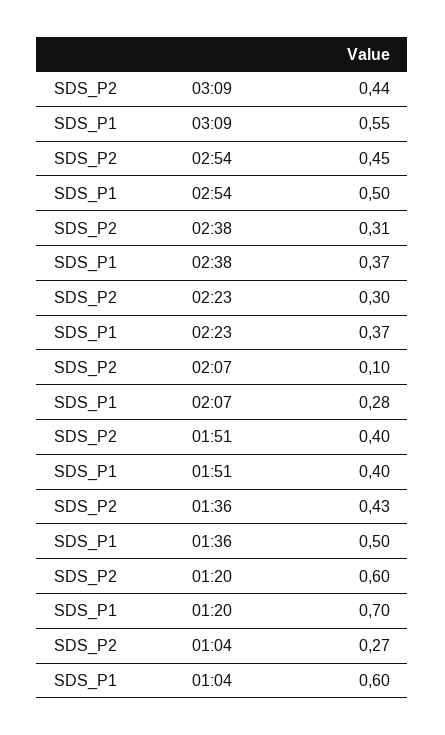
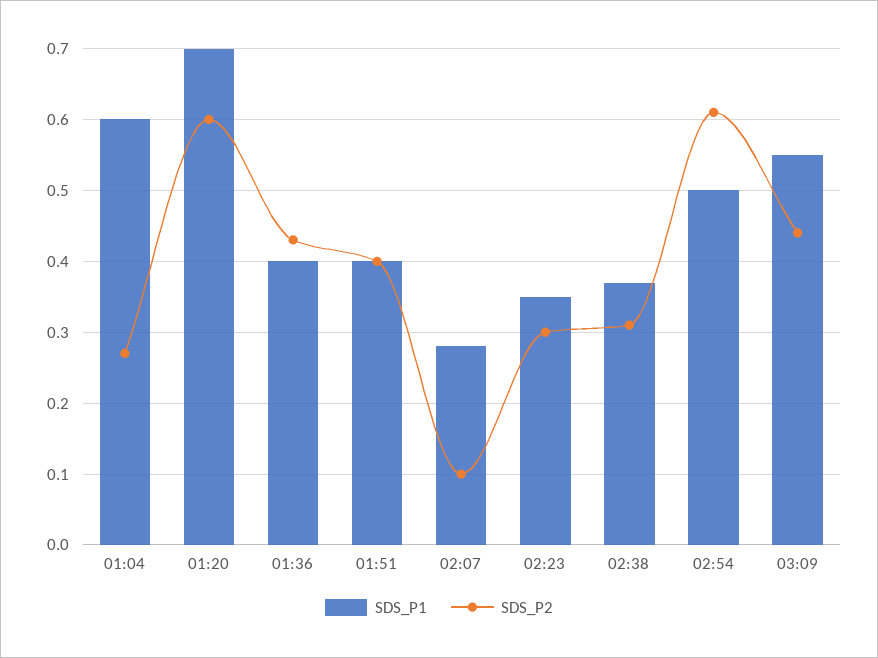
SDS_P2, 02:54: 0.45 -> 0.61
SDS_P1, 02:23: 0.37 -> 0.35
SDS_P1, 01:36: 0.5 -> 0.4

